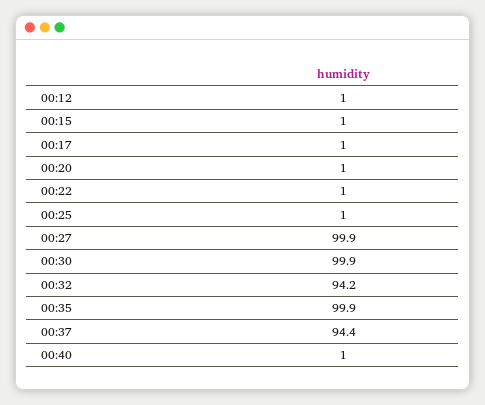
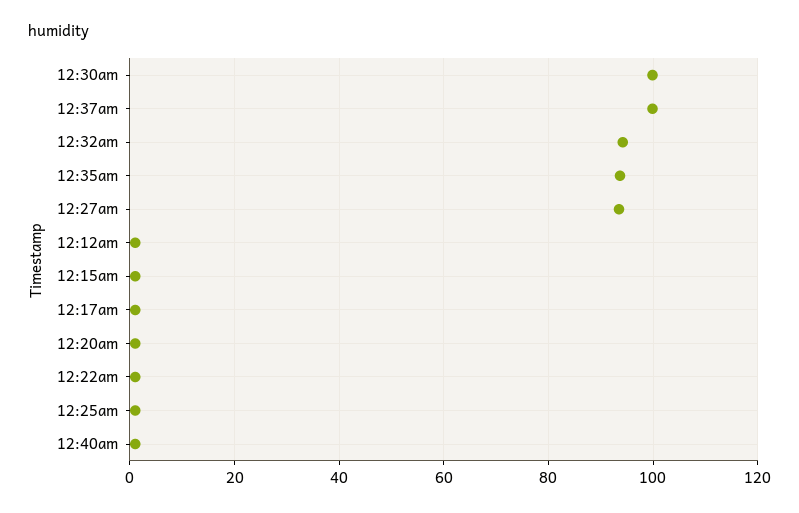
00:27: 99.9 -> 94
00:35: 99.9 -> 94
00:37: 94.4 -> 100

